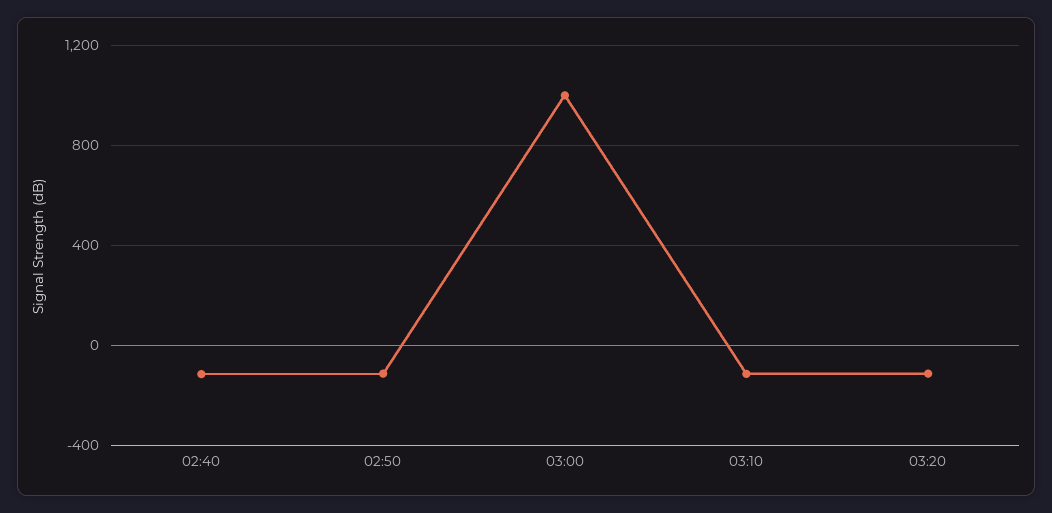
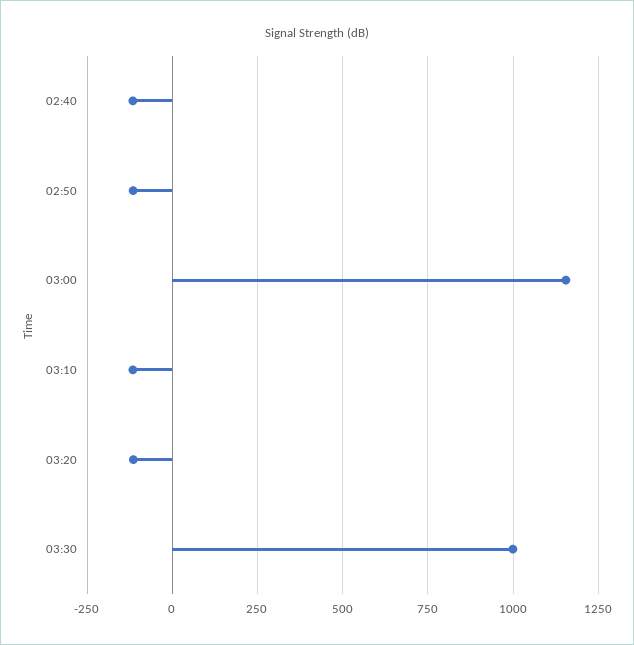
03:00: 1000 -> 1150
03:30: none -> 1000

